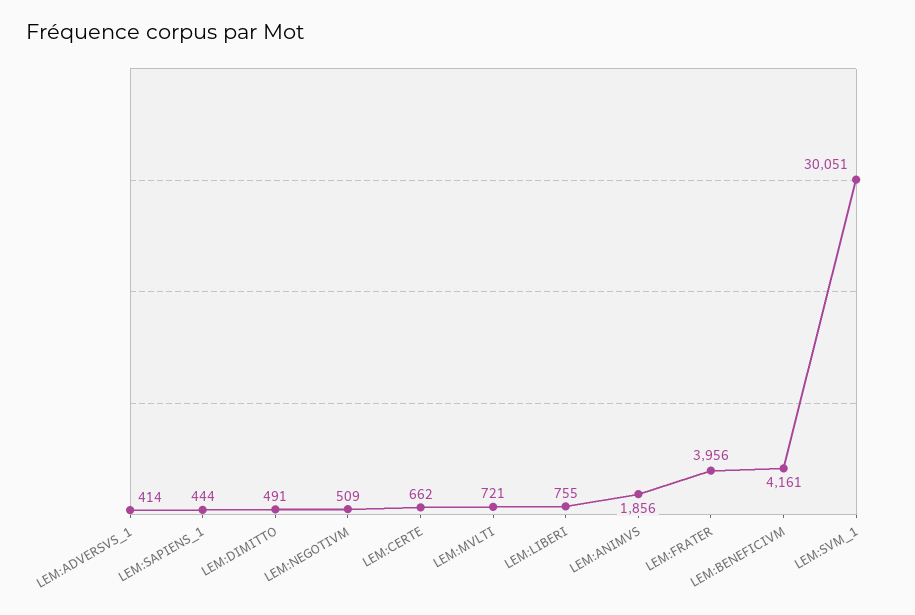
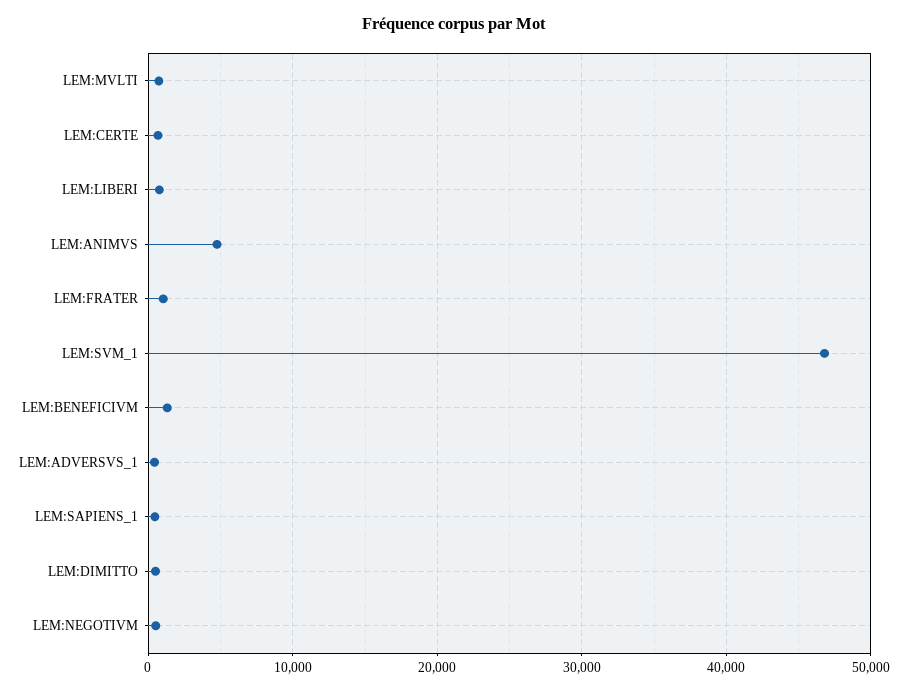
LEM:ANIMVS: 1856 -> 5000
LEM:FRATER: 3956 -> 1000
LEM:BENEFICIVM: 4161 -> 1000
LEM:SVM_1: 30051 -> 47000

